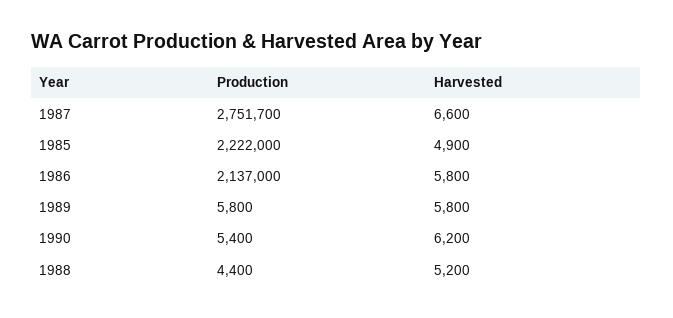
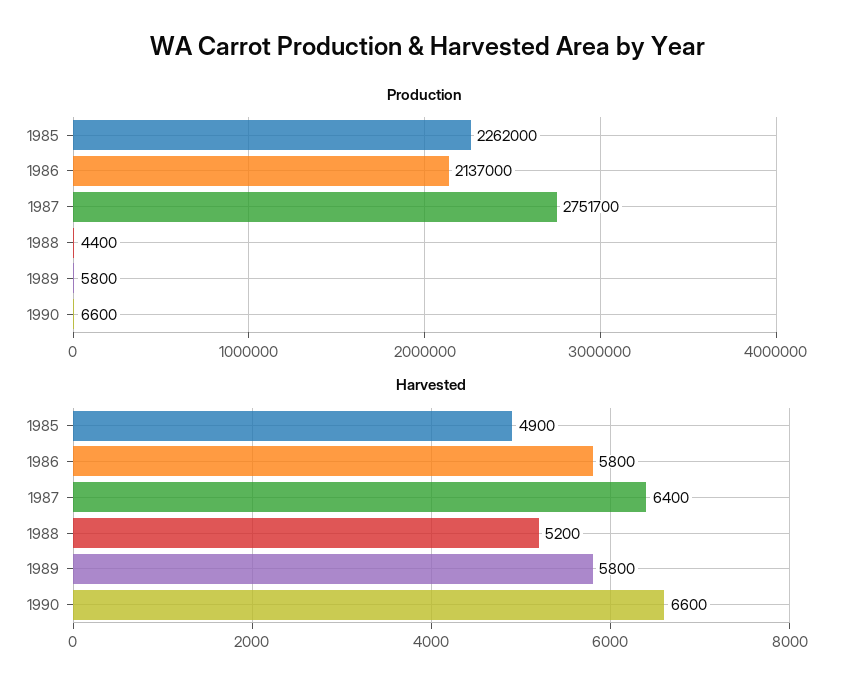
Harvested, 1987: 6600 -> 6400
Production, 1985: 2222000 -> 2262000
Production, 1990: 5400 -> 6600
Harvested, 1990: 6200 -> 6600

